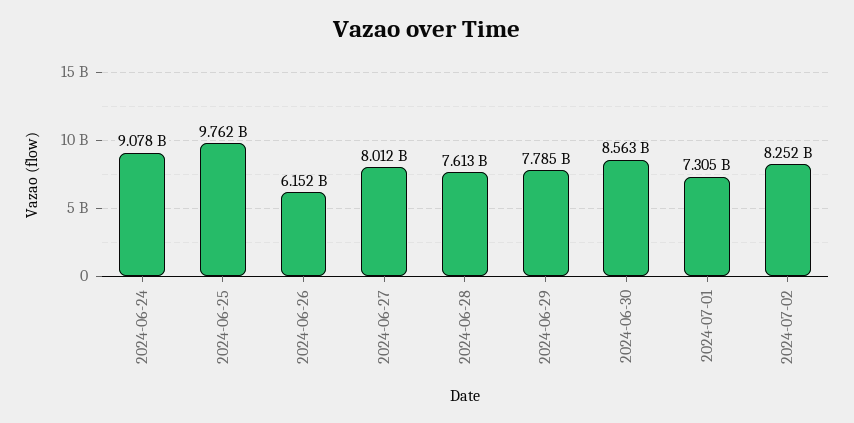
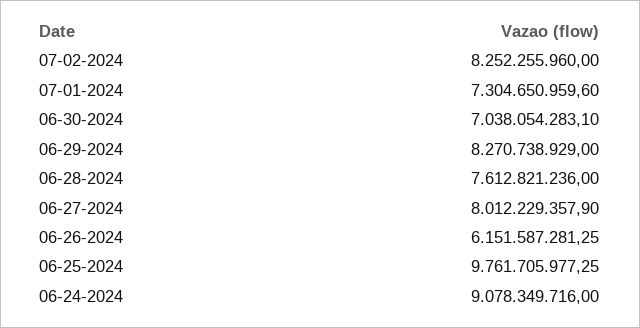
2024-06-29: 7785000000 -> 8270738929
2024-06-30: 8563000000 -> 7038054283.1

